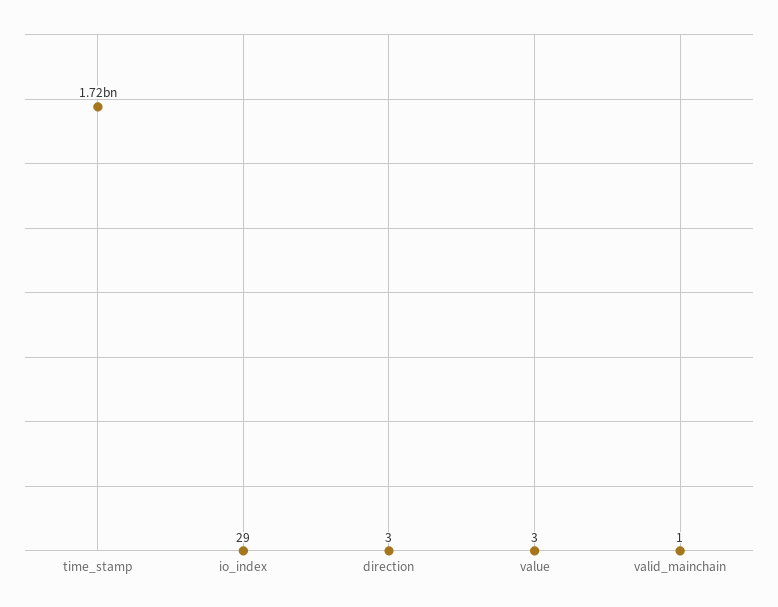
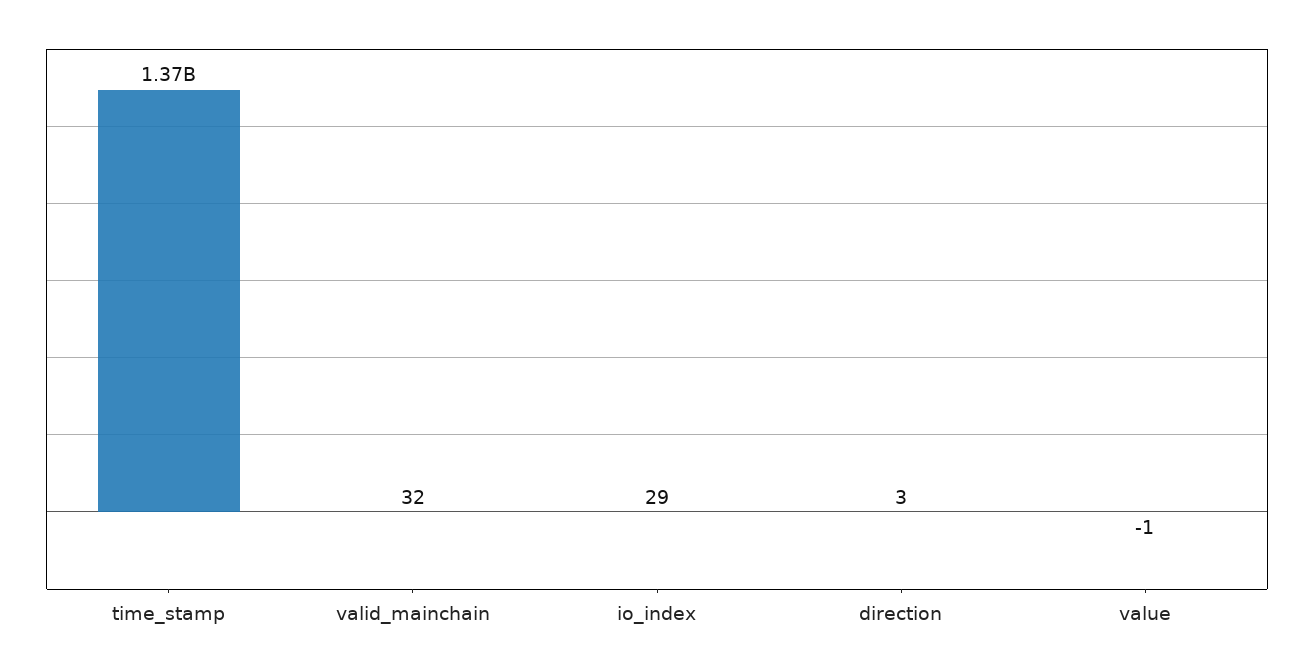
time_stamp: 1720000000 -> 1370000000
value: 3 -> -1
valid_mainchain: 1 -> 32

